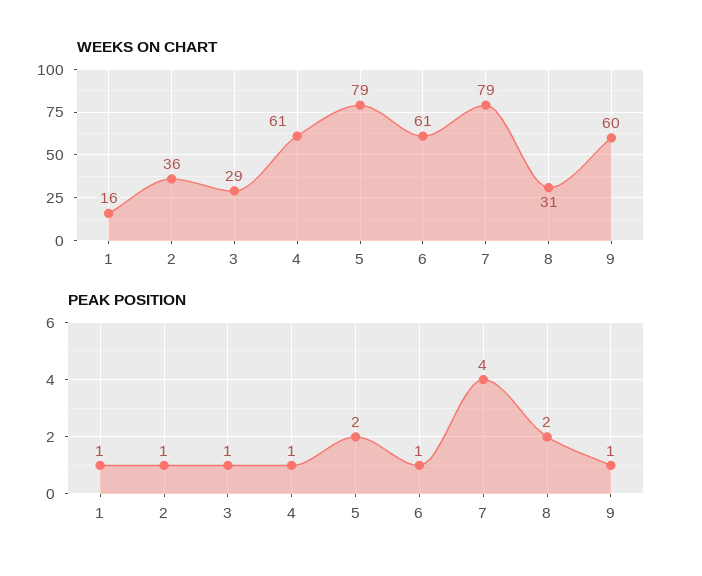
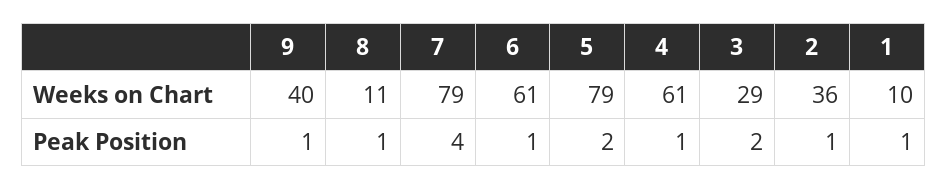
WEEKS ON CHART, 1: 16 -> 10
WEEKS ON CHART, 8: 31 -> 11
WEEKS ON CHART, 9: 60 -> 40
PEAK POSITION, 3: 1 -> 2
PEAK POSITION, 8: 2 -> 1

